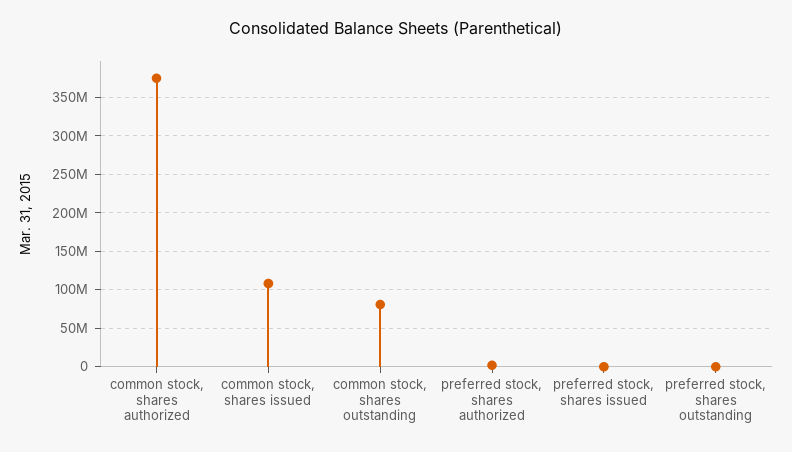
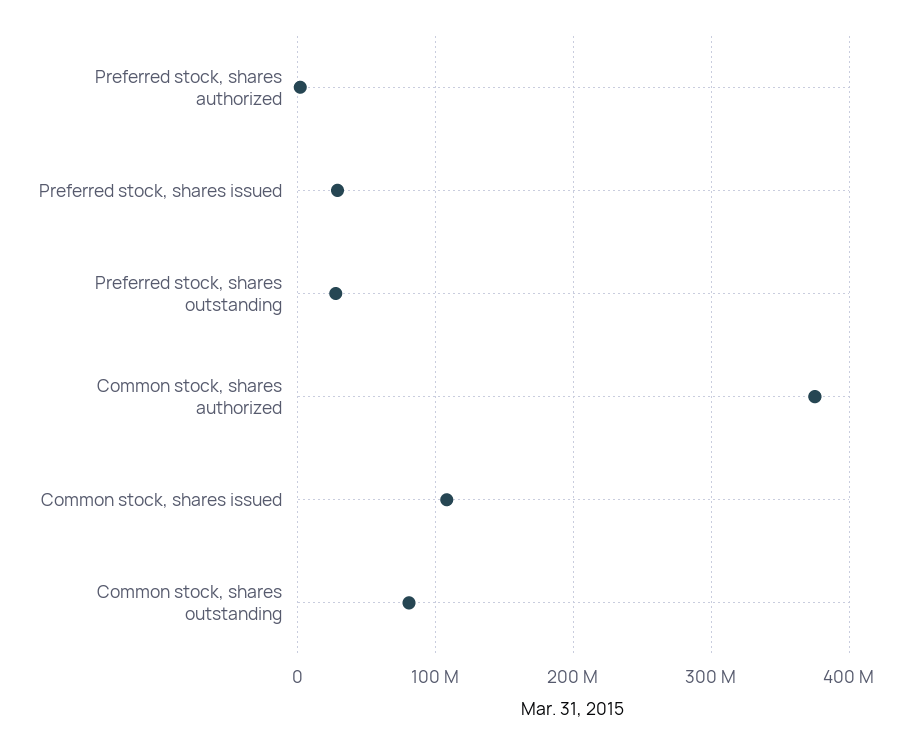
preferred stock, shares issued: 0 -> 30000000
preferred stock, shares outstanding: 0 -> 30000000

